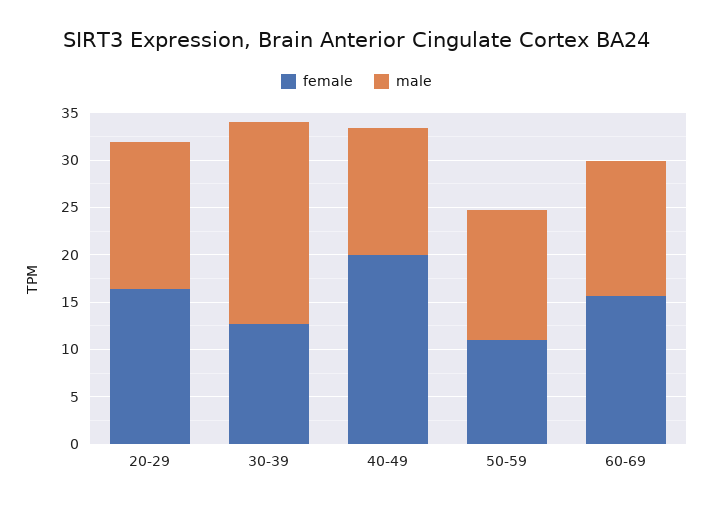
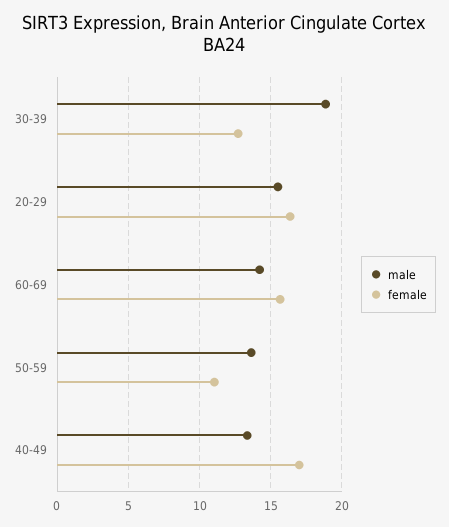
male, 30-39: 21 -> 19
female, 40-49: 20 -> 17

